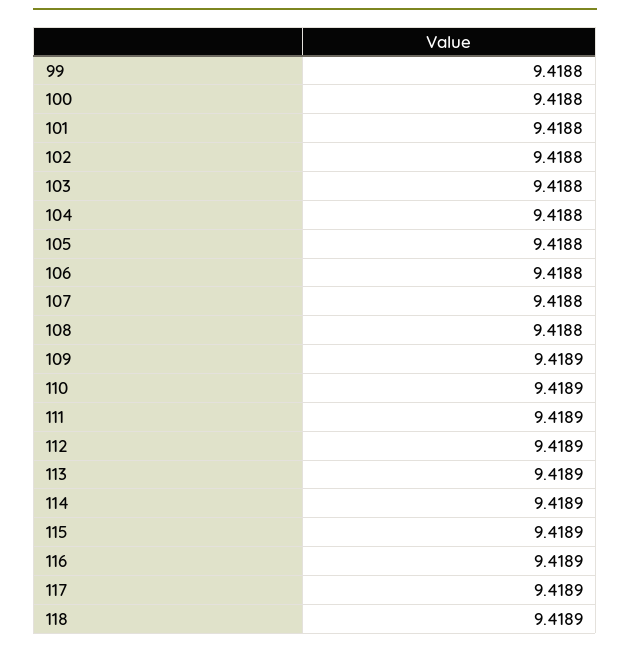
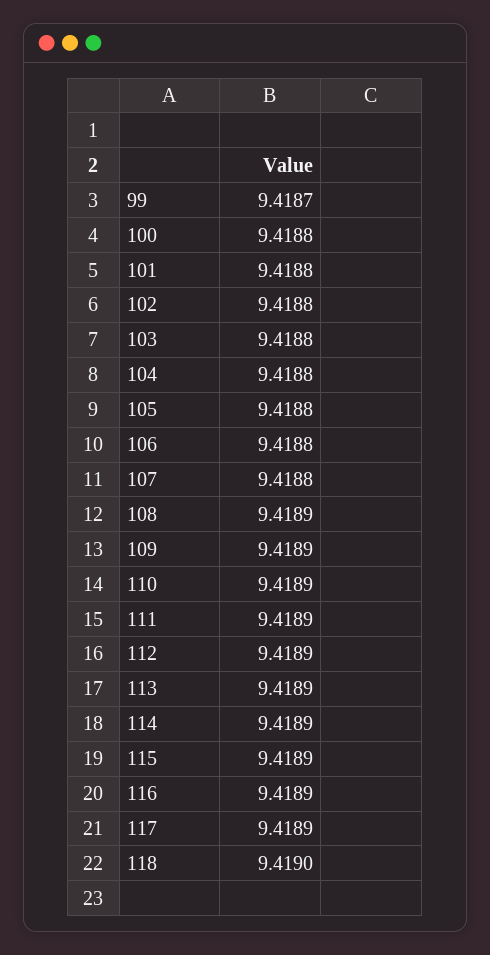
99: 9.4188 -> 9.4187
108: 9.4188 -> 9.4189
118: 9.4189 -> 9.419

